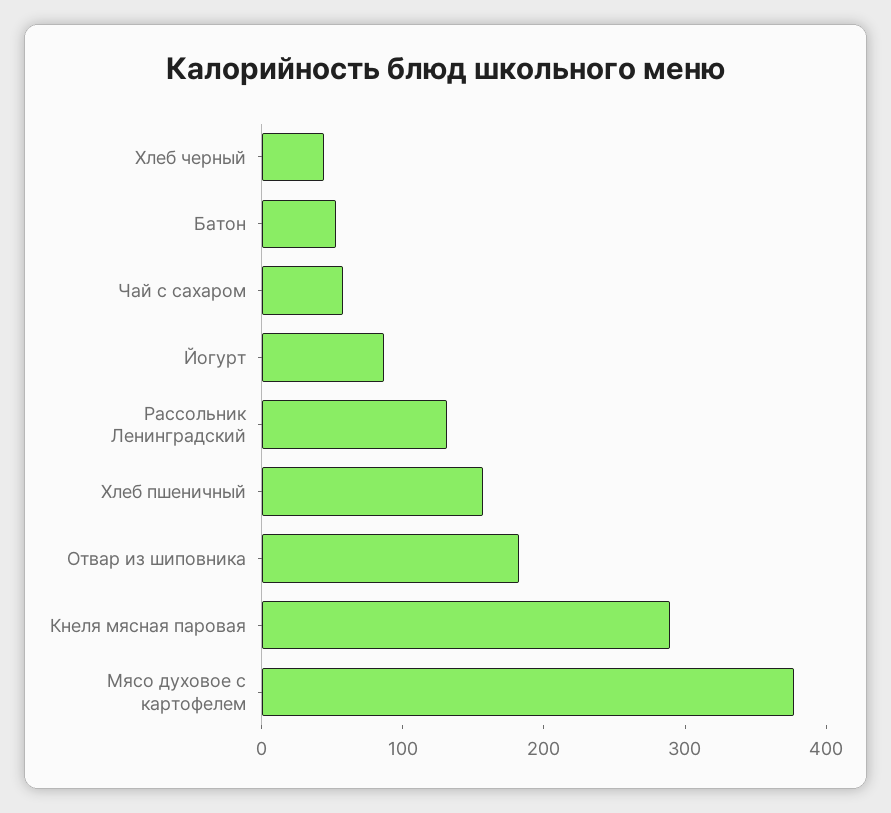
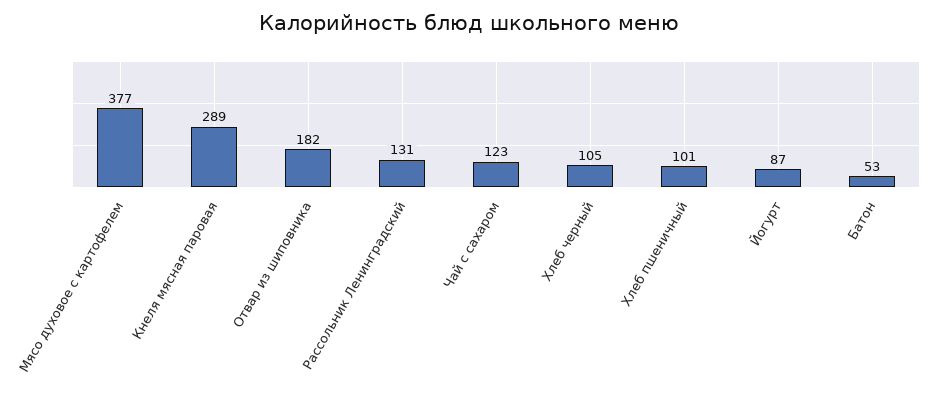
Хлеб черный: 40 -> 105
Чай с сахаром: 60 -> 123
Хлеб пшеничный: 160 -> 101

